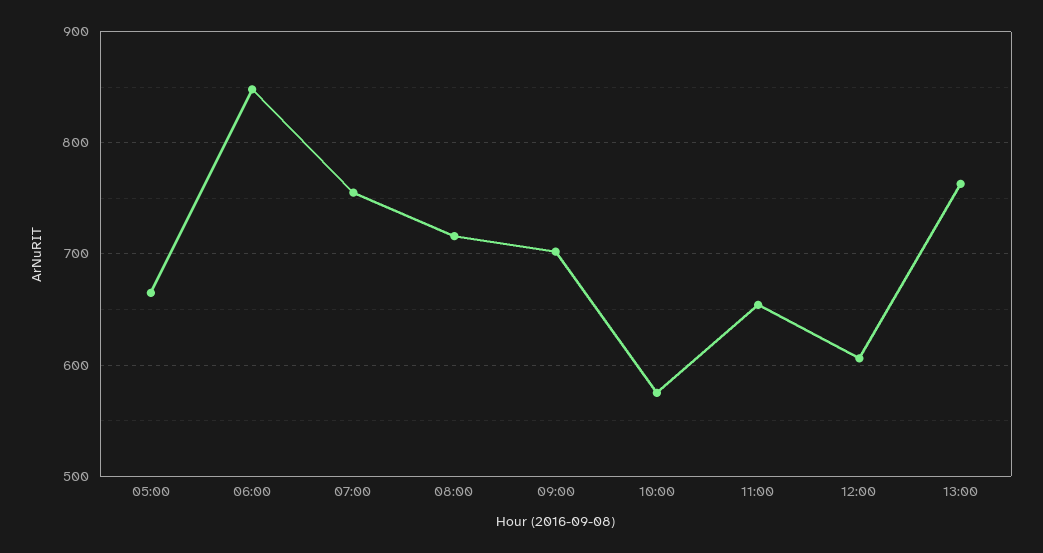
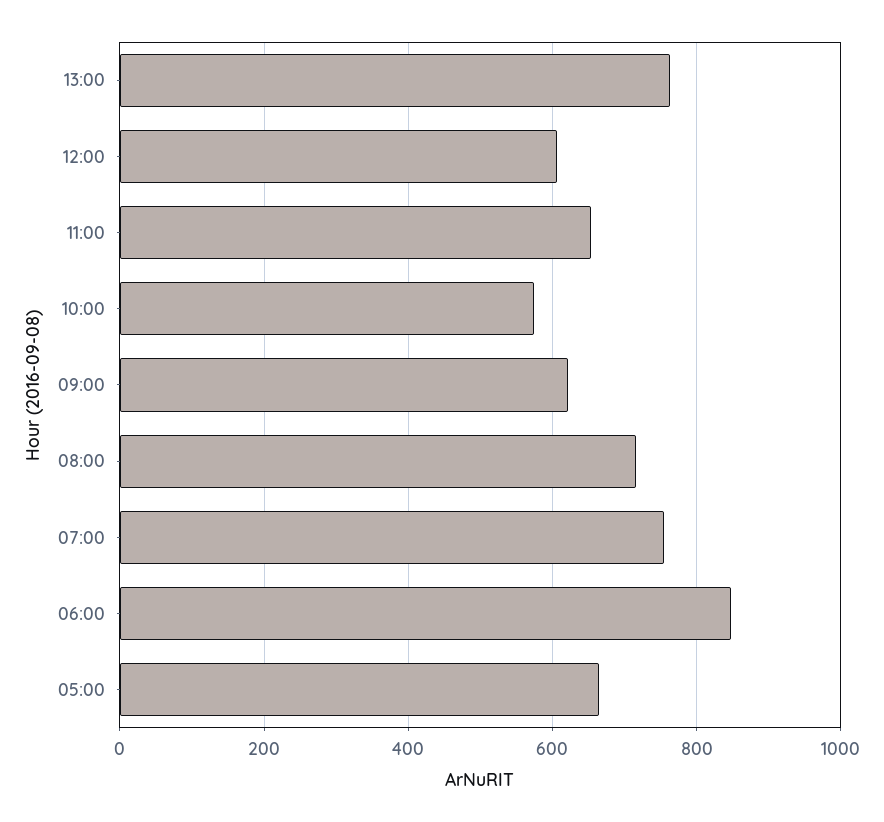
09:00: 700 -> 620

